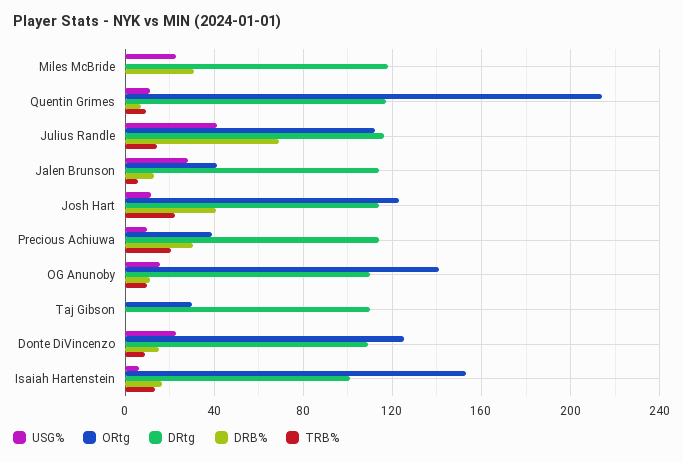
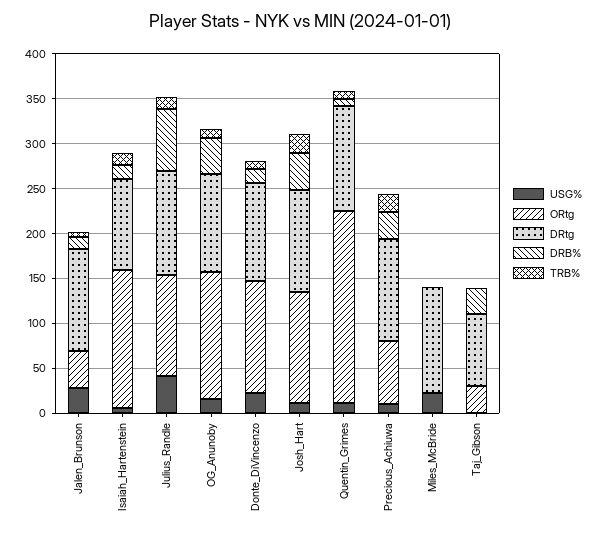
DRB%, Miles McBride: 30 -> 0
ORtg, Precious Achiuwa: 40 -> 70
DRB%, OG Anunoby: 10 -> 40
DRtg, Taj Gibson: 110 -> 80
DRB%, Taj Gibson: 0 -> 30

